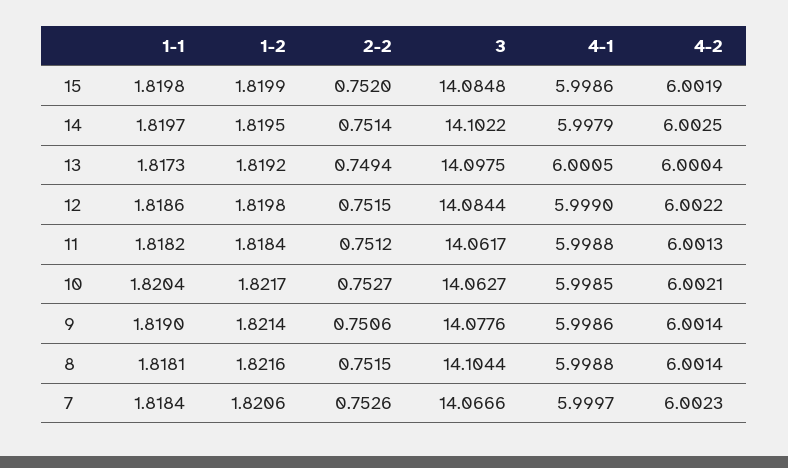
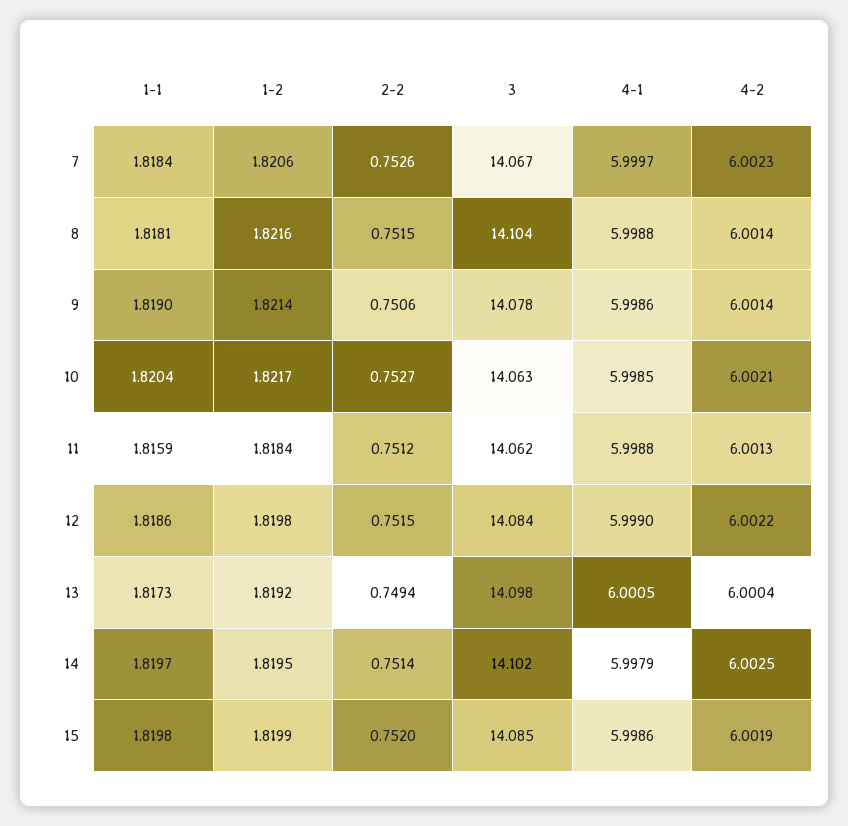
1-1, 11: 1.8182 -> 1.8159

